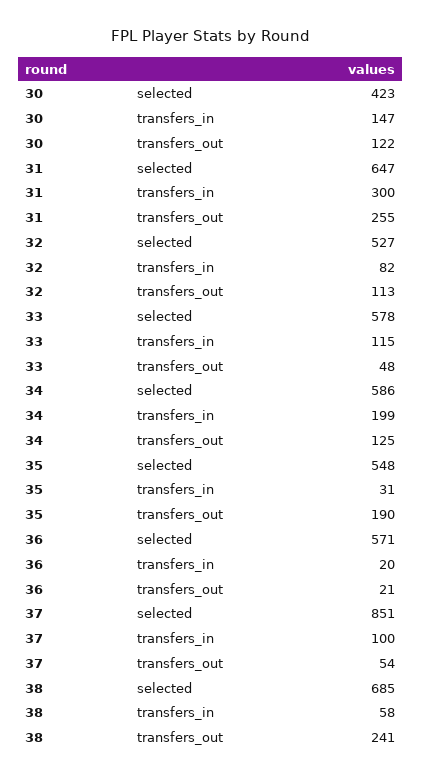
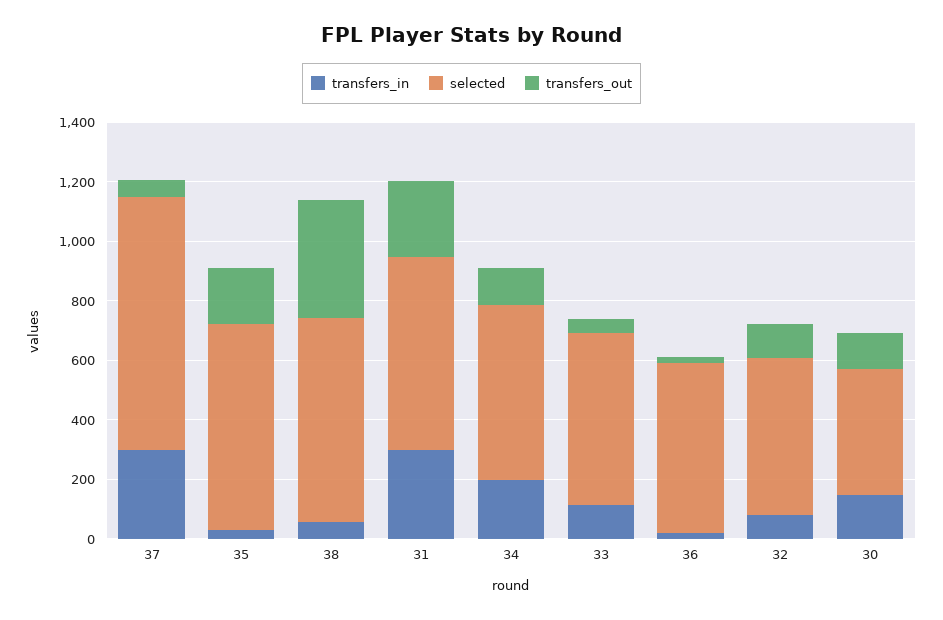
selected, 35: 548 -> 700
transfers_in, 37: 100 -> 300
transfers_out, 38: 241 -> 400

